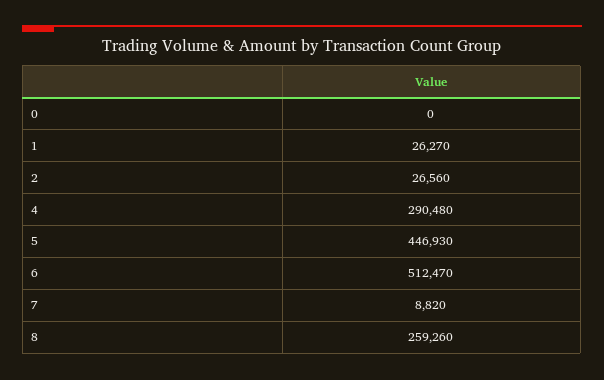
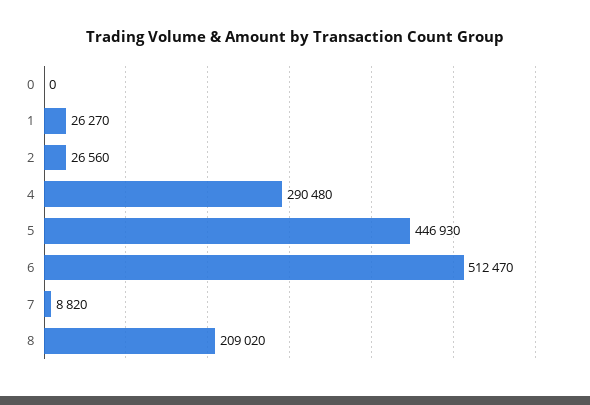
8: 259260 -> 209020

